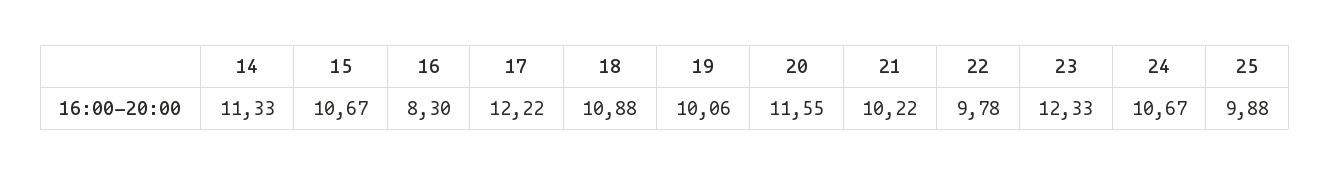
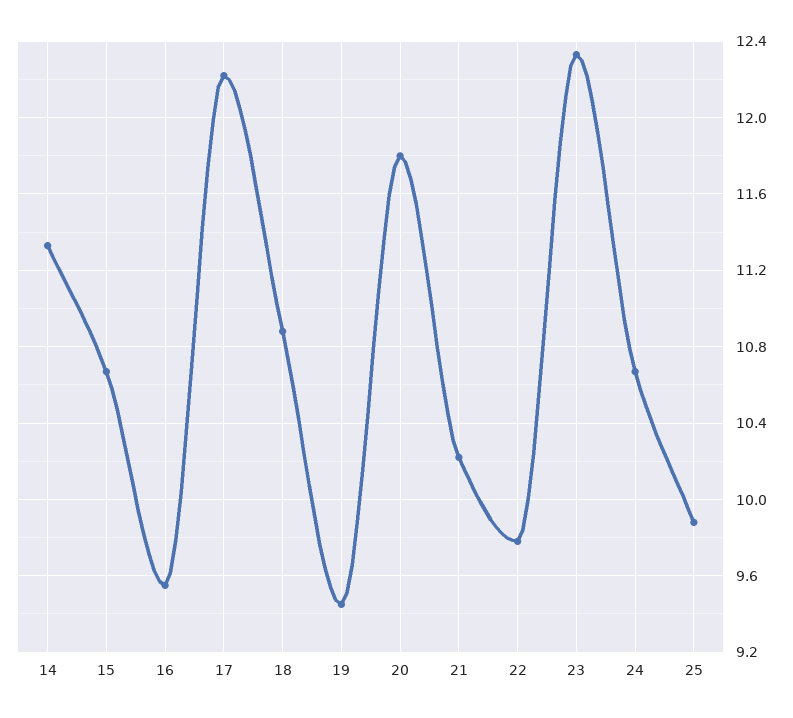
16: 8.3 -> 9.55
19: 10.06 -> 9.45
20: 11.55 -> 11.8

